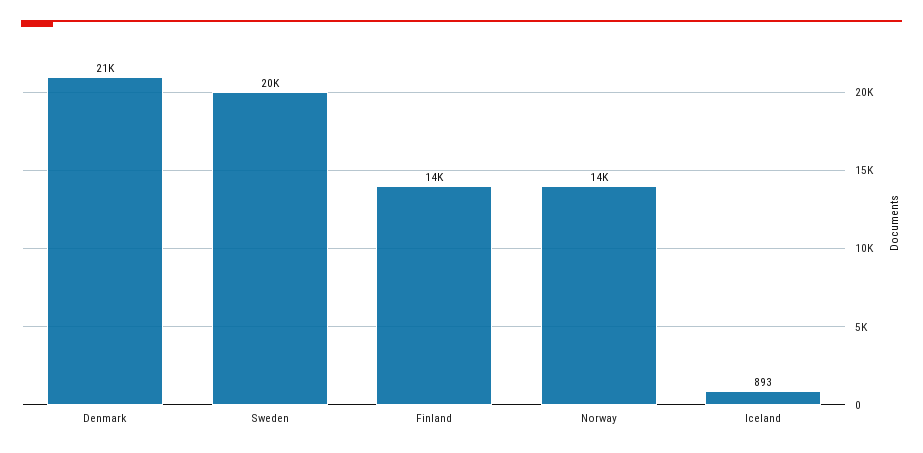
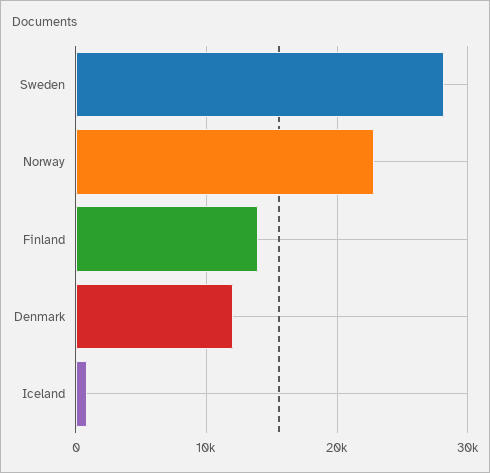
Denmark: 21000 -> 12000
Sweden: 20000 -> 28000
Norway: 14000 -> 23000

